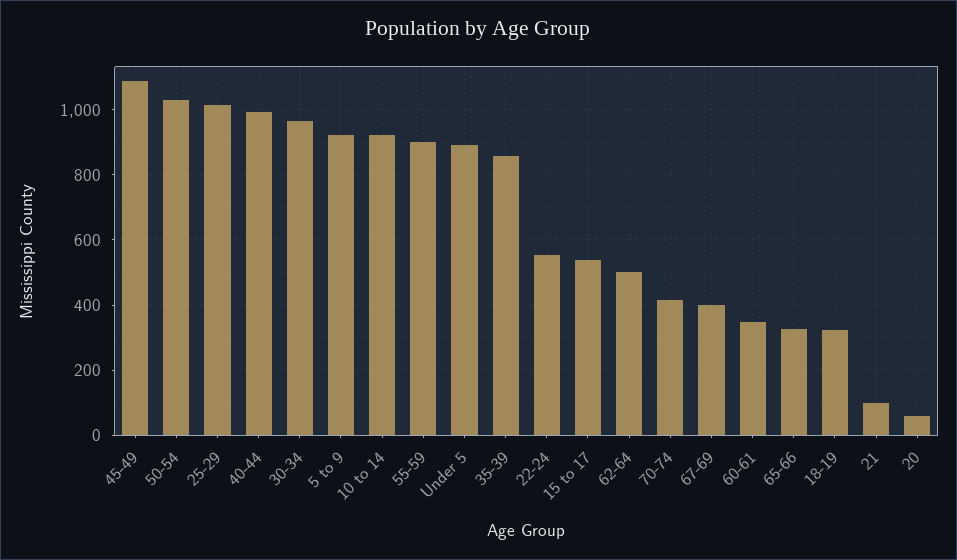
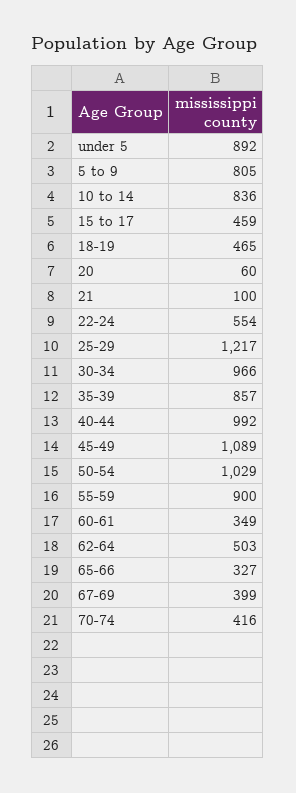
25-29: 1020 -> 1217
5 to 9: 920 -> 805
10 to 14: 920 -> 836
15 to 17: 540 -> 459
18-19: 320 -> 465

